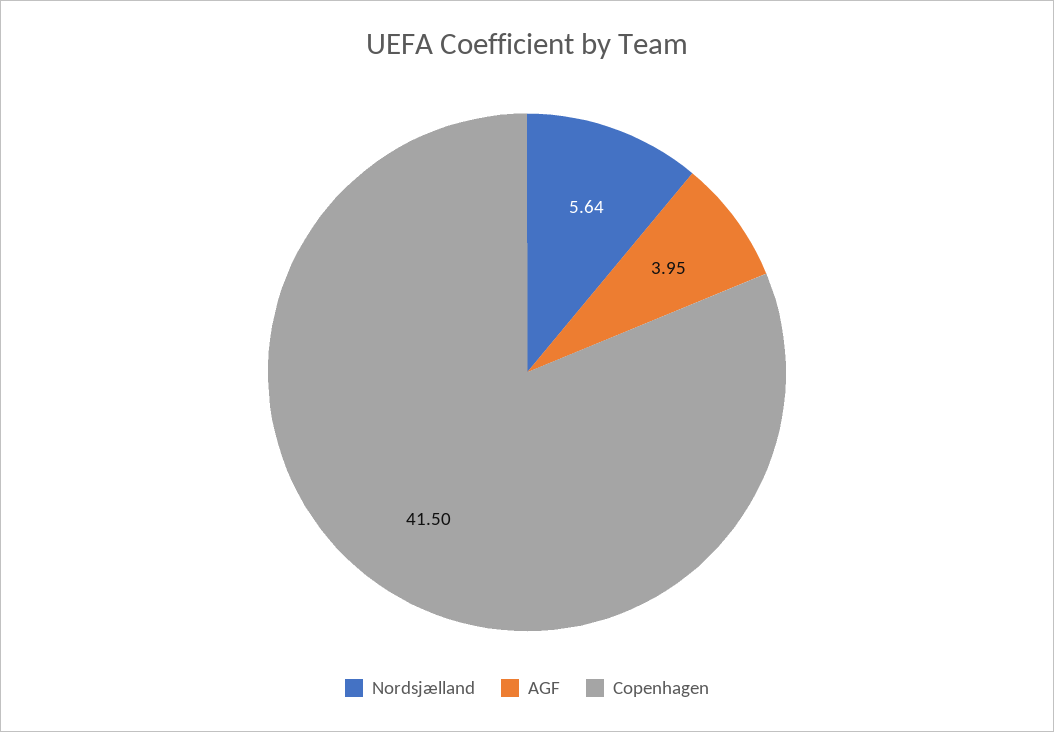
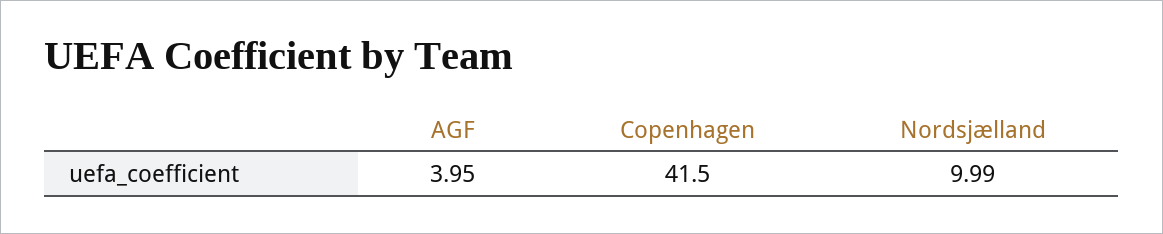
Nordsjælland: 5.64 -> 9.99

